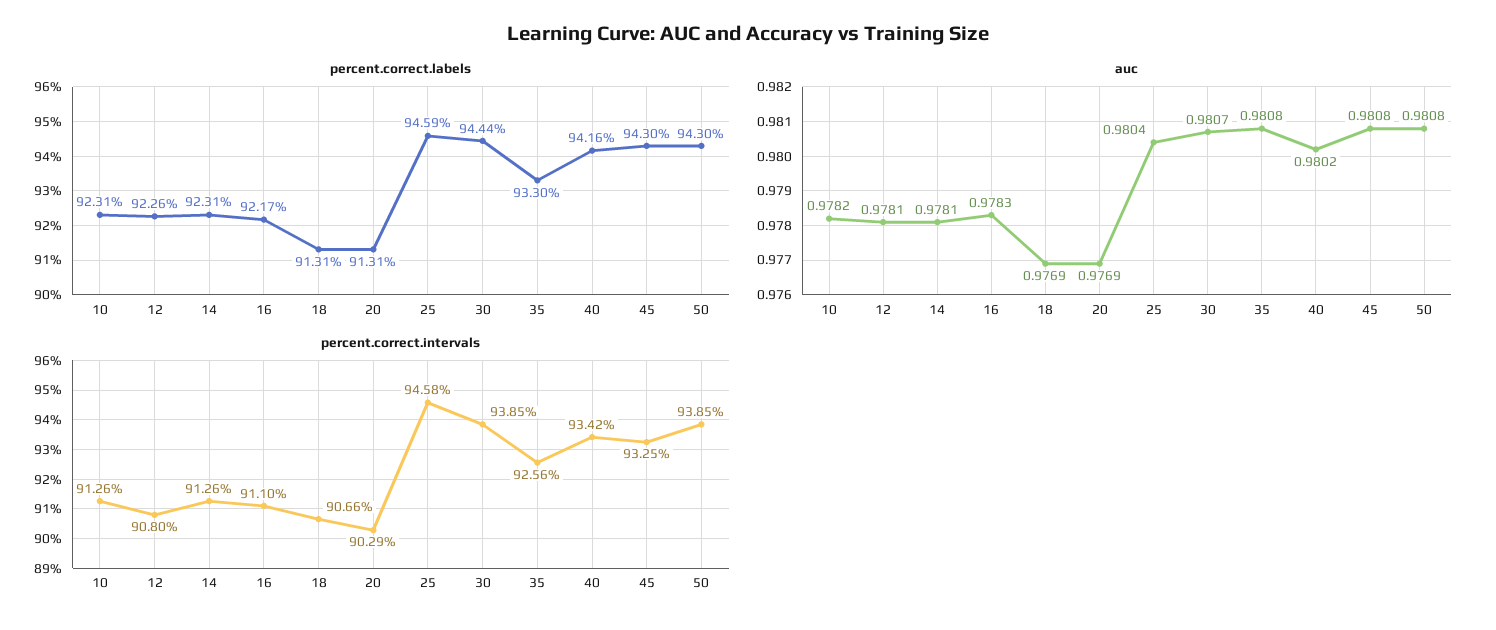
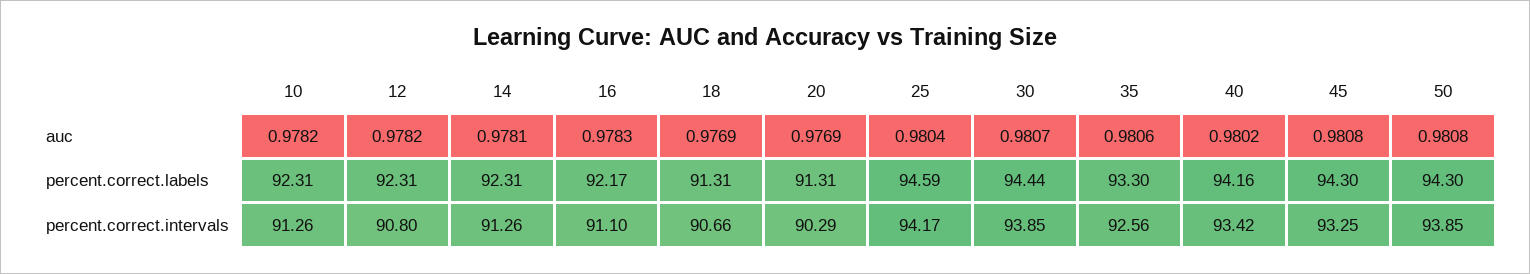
percent.correct.labels, 12: 92.26 -> 92.31
auc, 12: 0.9781 -> 0.9782
auc, 35: 0.9808 -> 0.9806
percent.correct.intervals, 25: 94.58 -> 94.17

